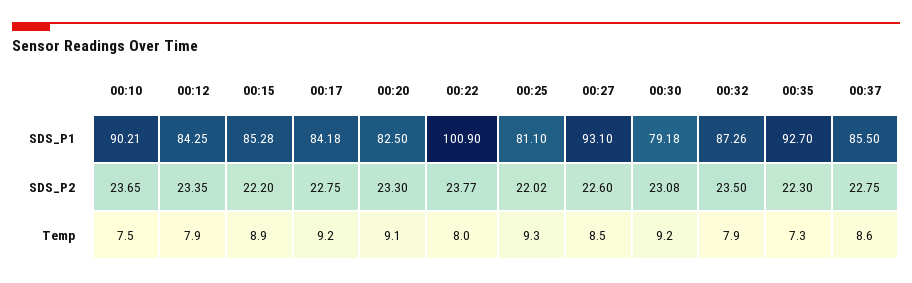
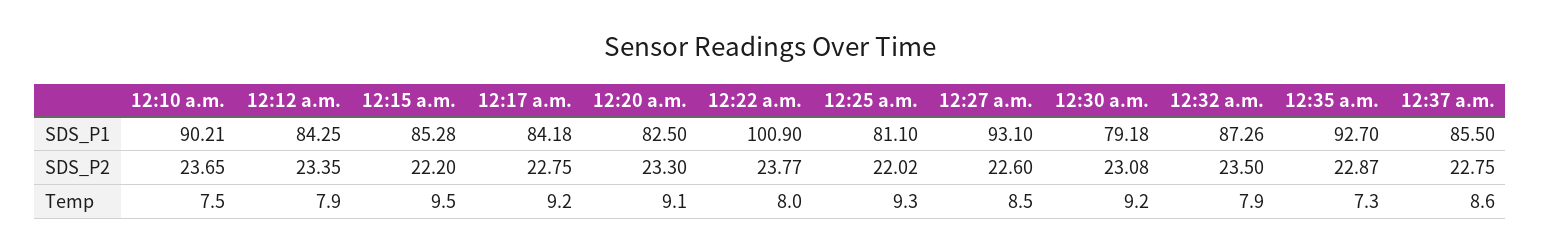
00:35, SDS_P2: 22.3 -> 22.87
00:15, Temp: 8.9 -> 9.5

